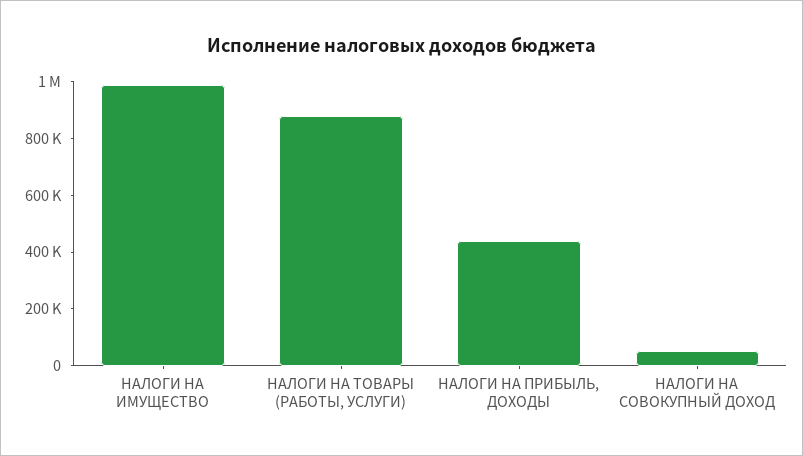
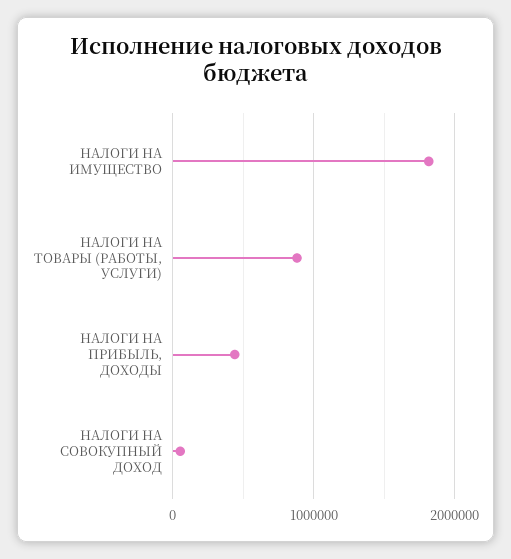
НАЛОГИ НА ИМУЩЕСТВО: 1000000 -> 1800000

